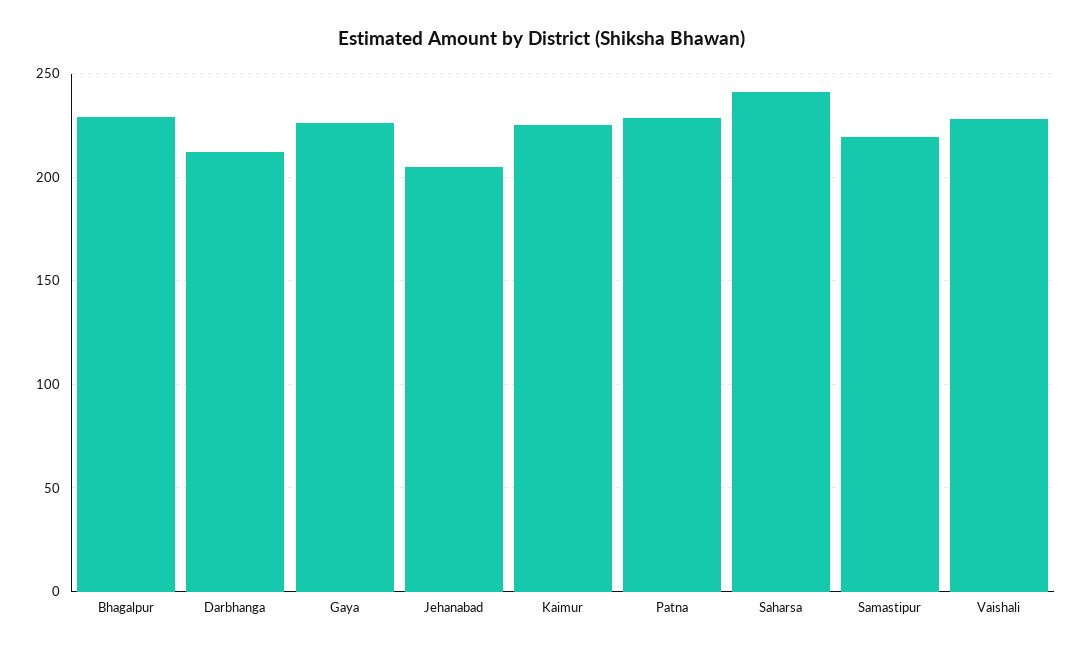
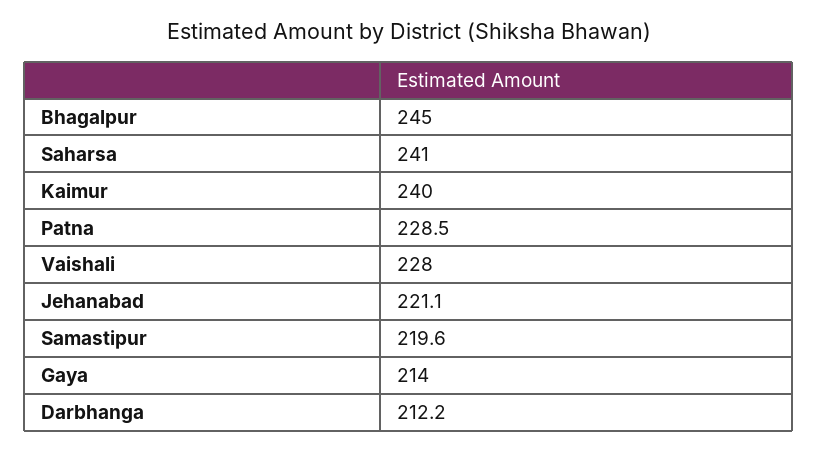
Bhagalpur: 230 -> 245
Gaya: 225 -> 214
Jehanabad: 205 -> 221.1
Kaimur: 225 -> 240

